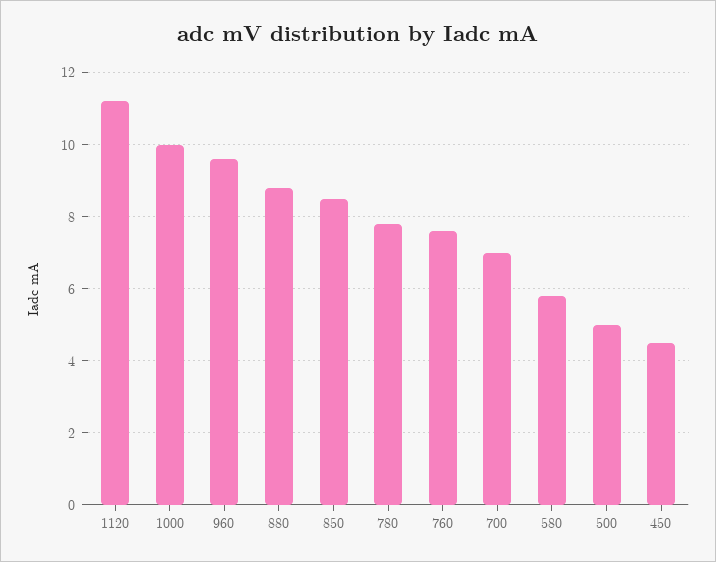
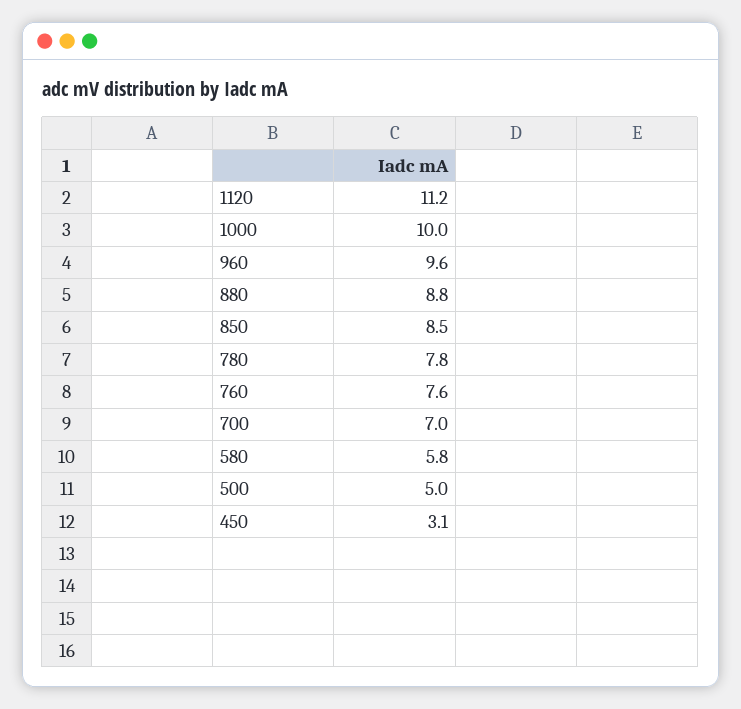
450: 4.5 -> 3.1

